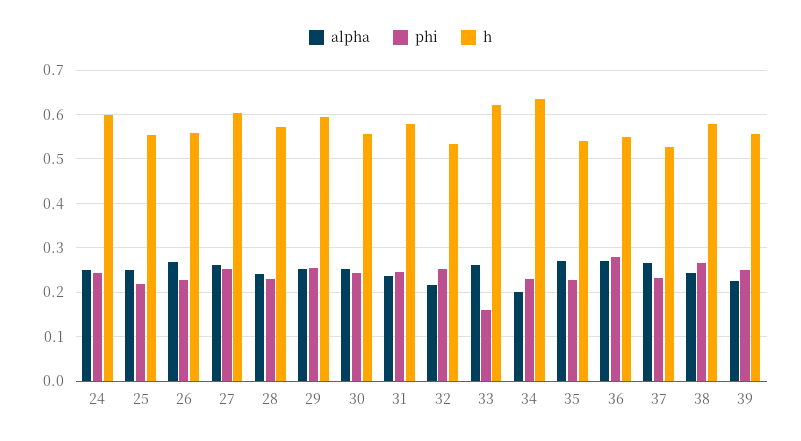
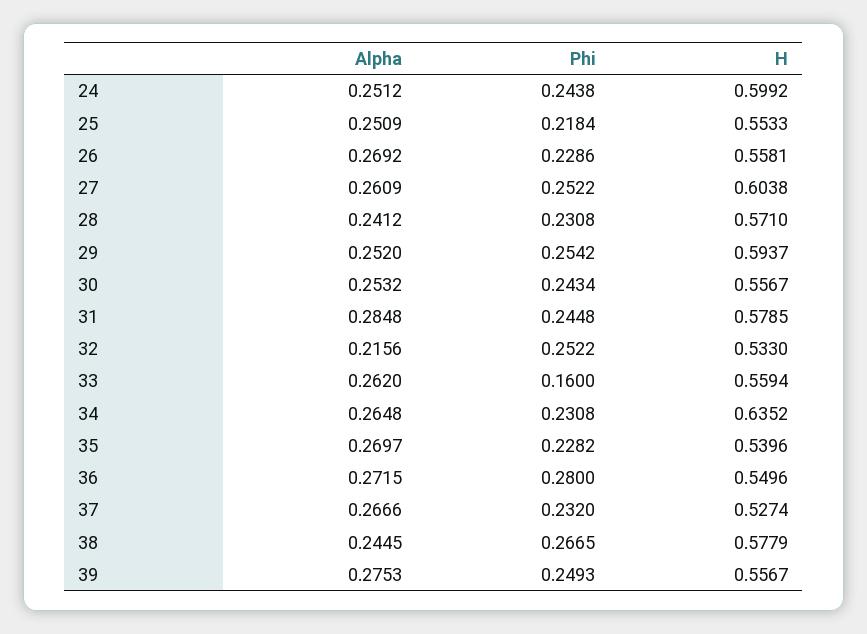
alpha, 31: 0.24 -> 0.2848
h, 33: 0.62 -> 0.5594
alpha, 34: 0.2 -> 0.2648
alpha, 39: 0.22 -> 0.2753

